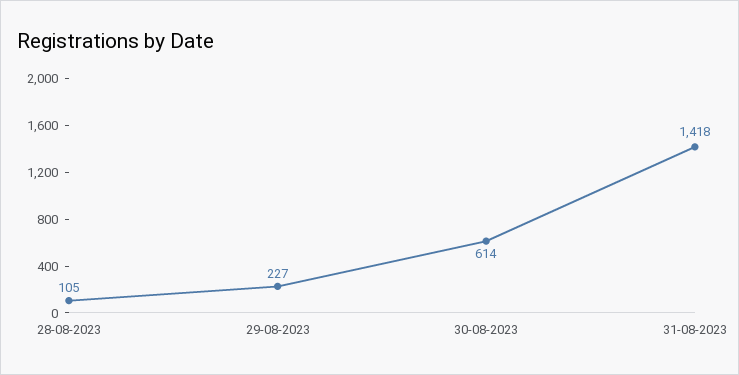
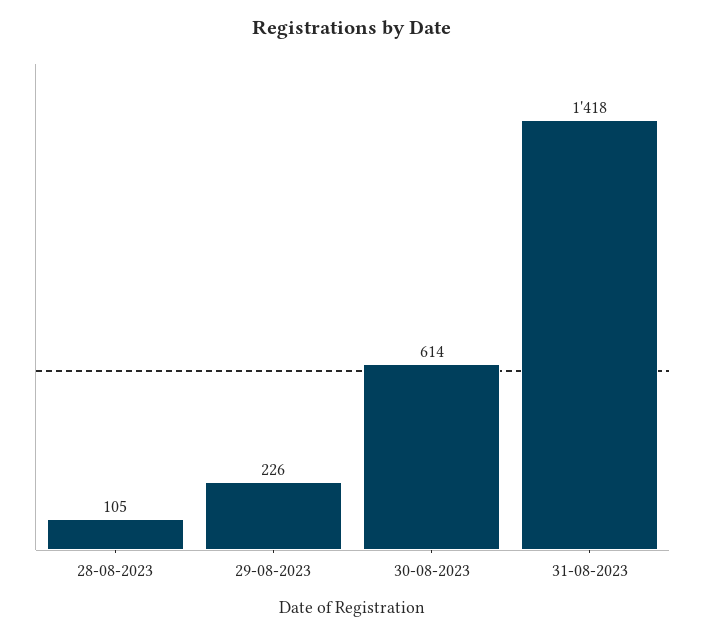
29-08-2023: 227 -> 226

